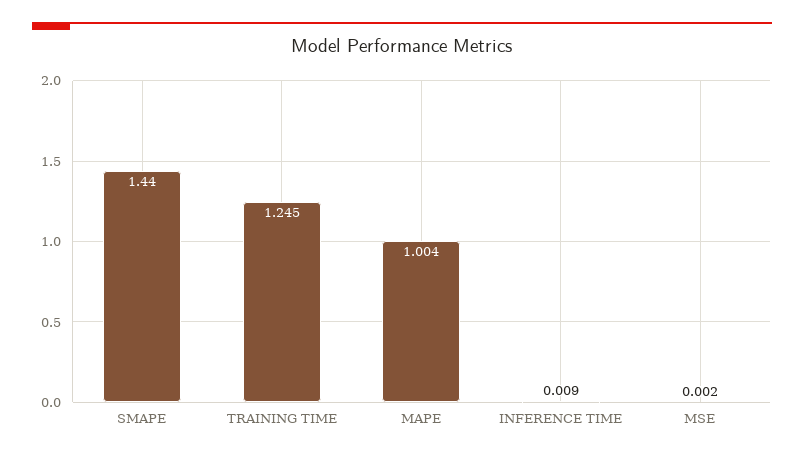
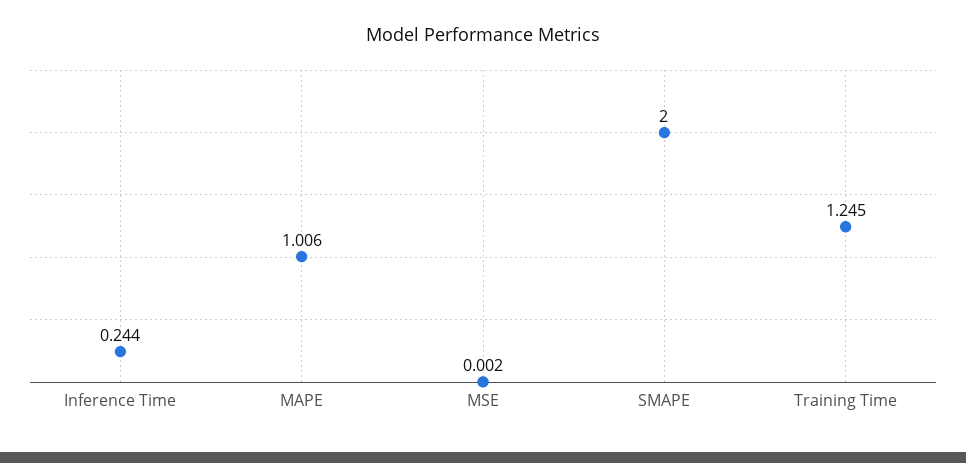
SMAPE: 1.44 -> 2
MAPE: 1.004 -> 1.006
INFERENCE TIME: 0.009 -> 0.244

